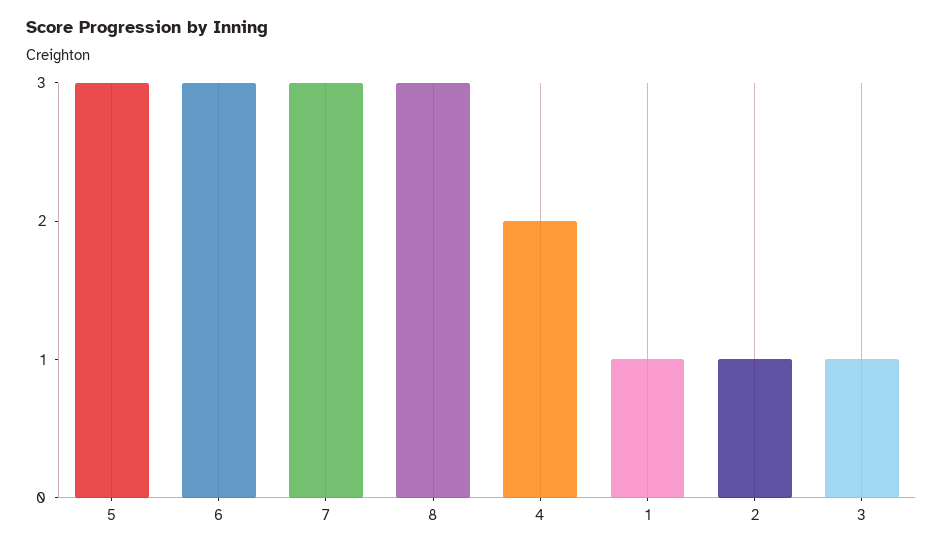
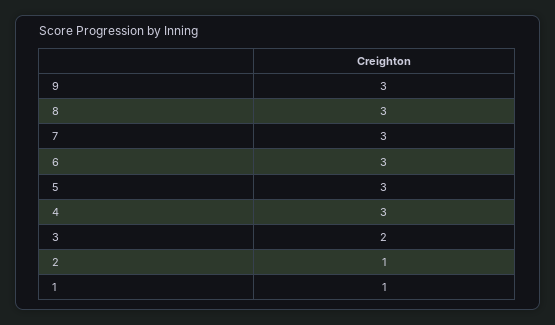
4: 2 -> 3
3: 1 -> 2
9: none -> 3

